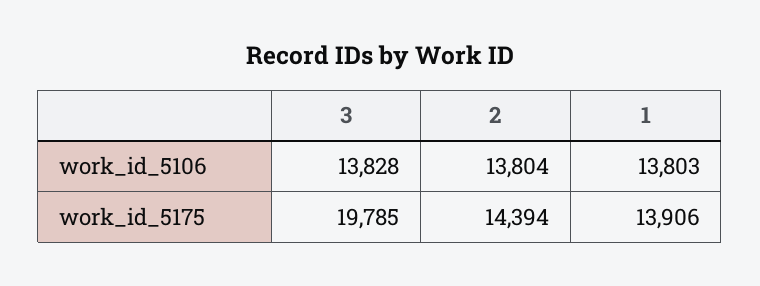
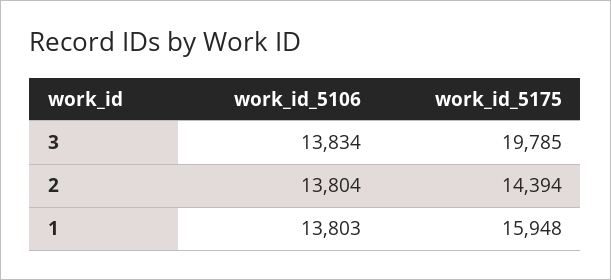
3, work_id_5106: 13828 -> 13834
1, work_id_5175: 13906 -> 15948

